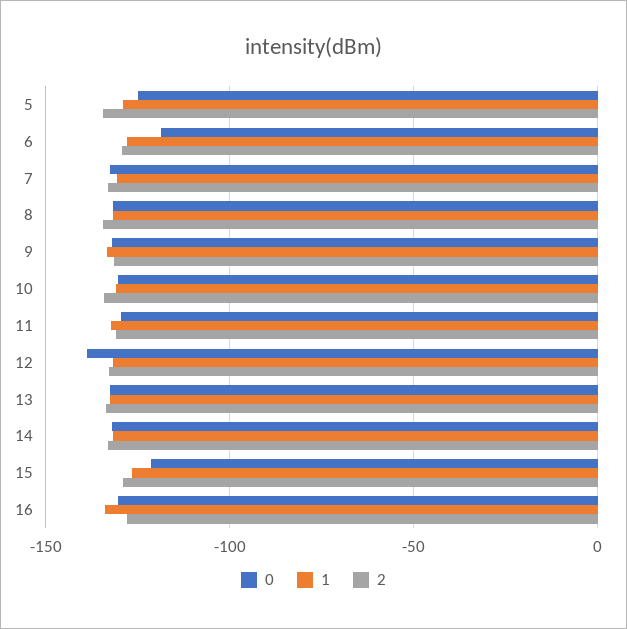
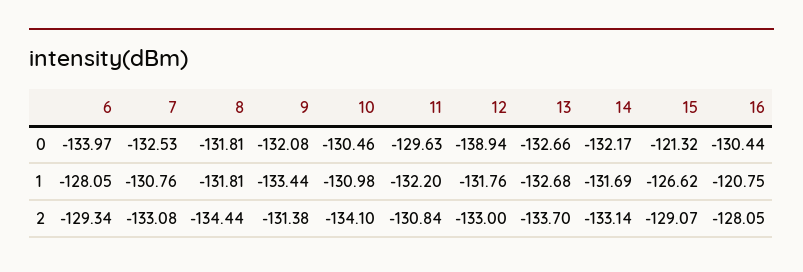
0, 5: -125 -> none
1, 5: -130 -> none
2, 5: -135 -> none
0, 6: -120 -> -133.97
1, 16: -135 -> -120.75

